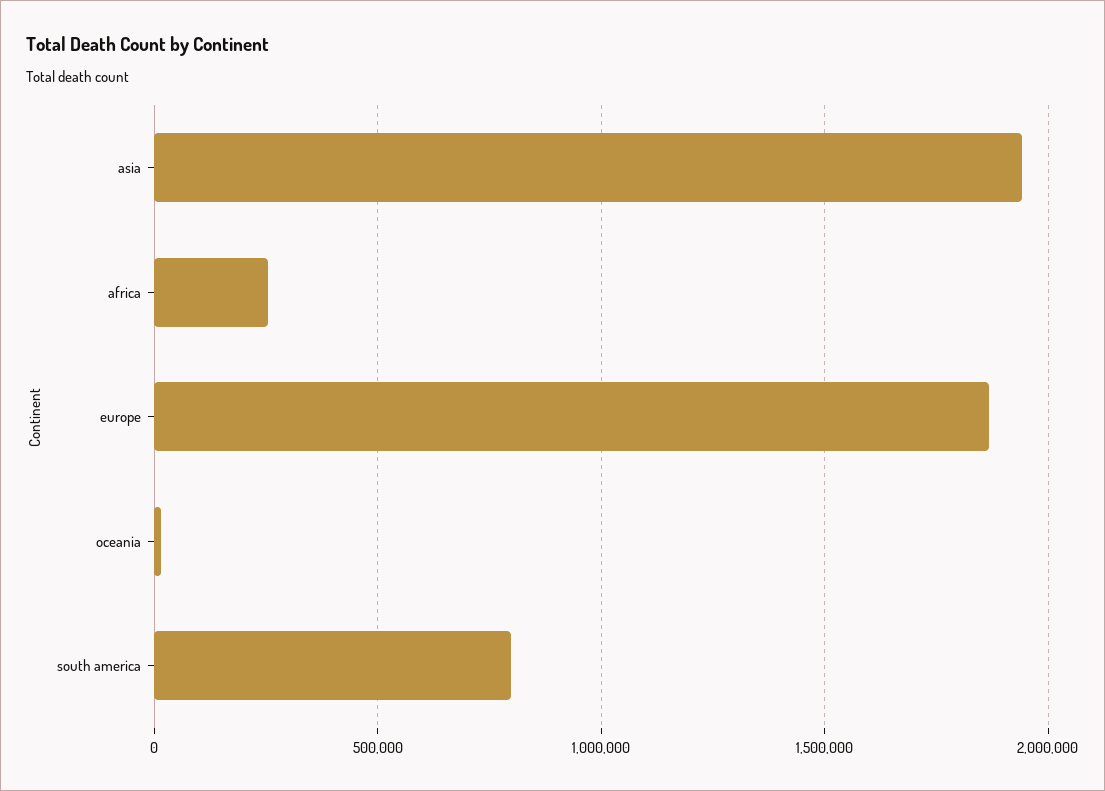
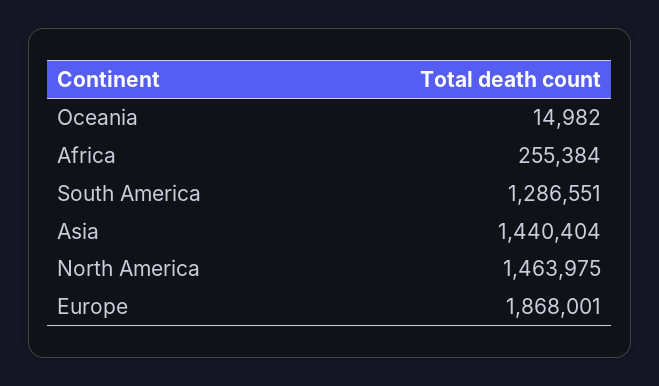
asia: 1950000 -> 1440404
south america: 800000 -> 1286551
North America: none -> 1463975

